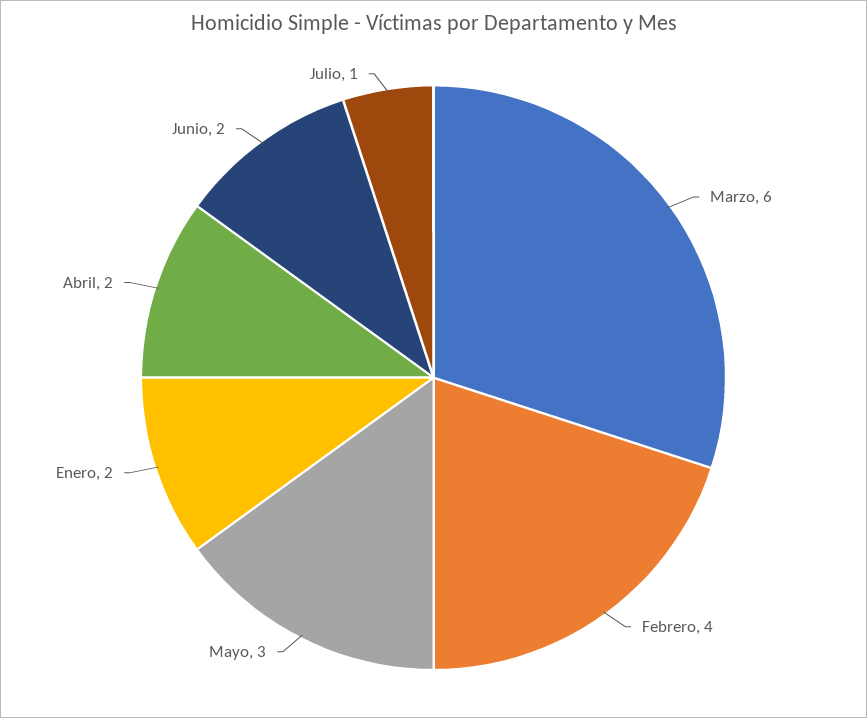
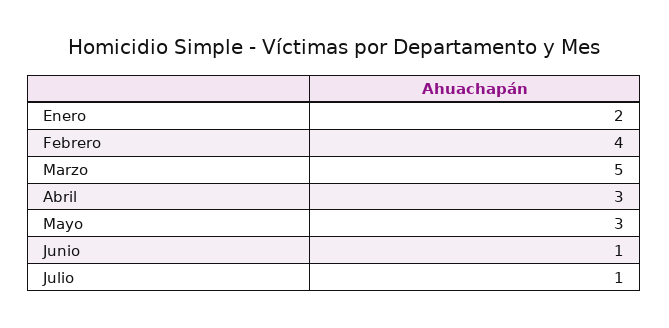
Marzo: 6 -> 5
Abril: 2 -> 3
Junio: 2 -> 1

